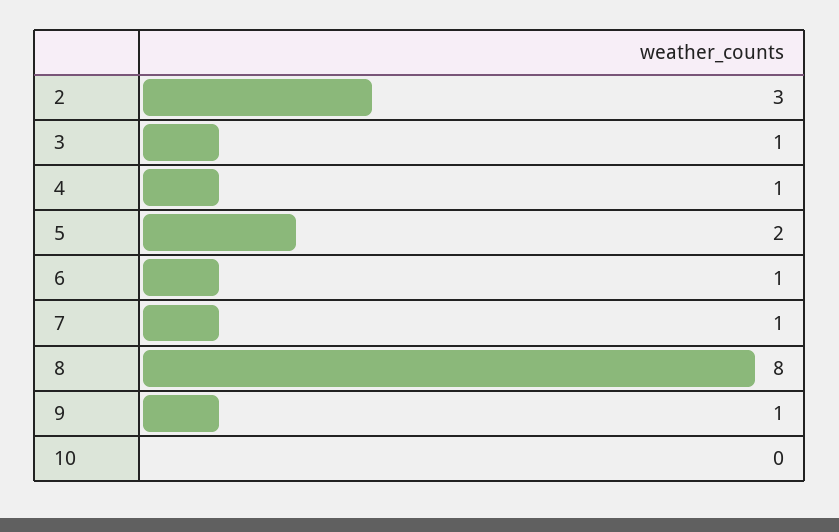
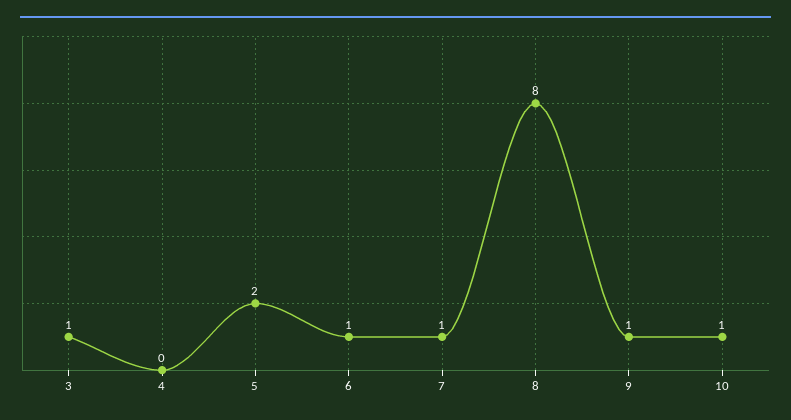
2: 3 -> none
4: 1 -> 0
10: 0 -> 1

